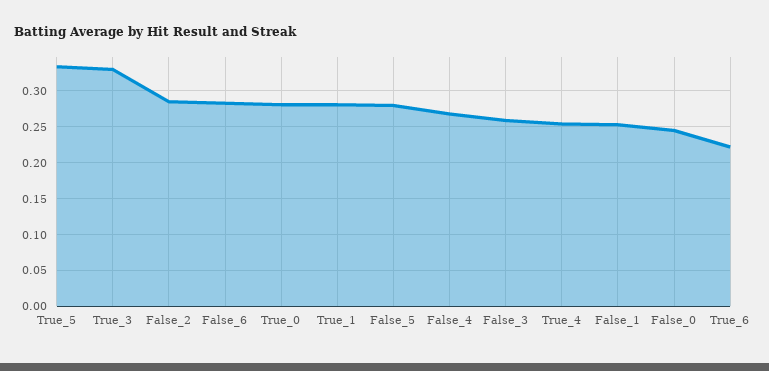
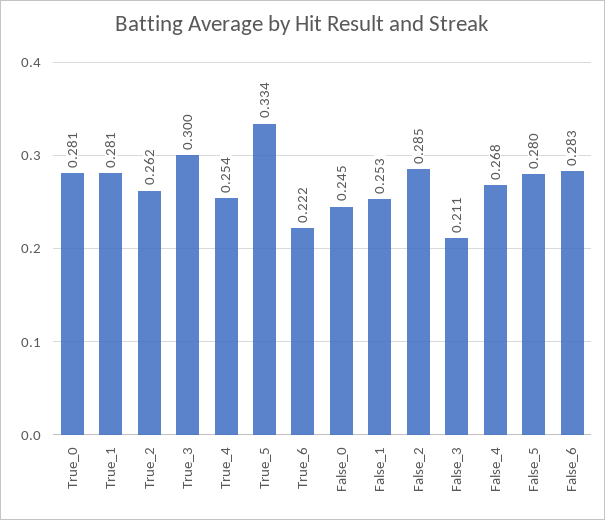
True_3: 0.33 -> 0.3
False_3: 0.26 -> 0.211
True_2: none -> 0.262

